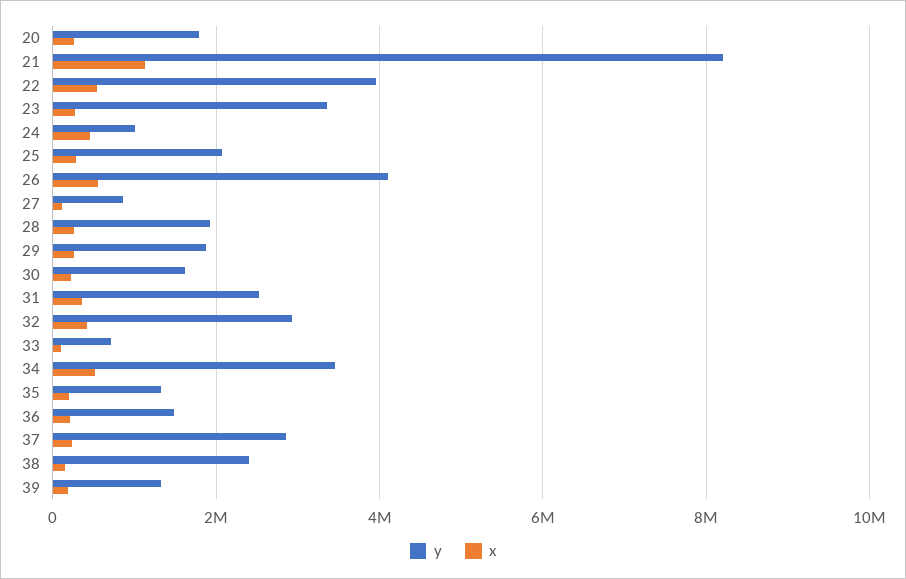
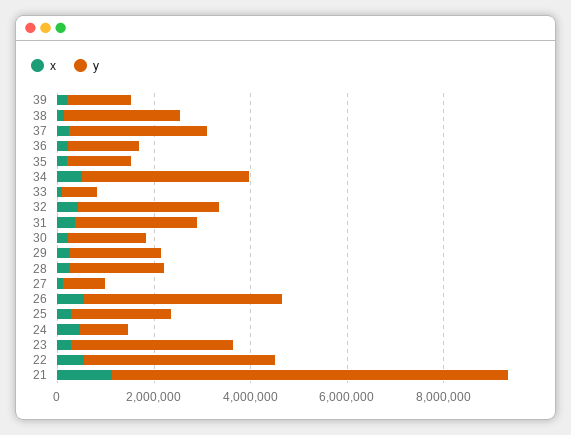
y, 20: 1800000 -> none
x, 20: 200000 -> none

